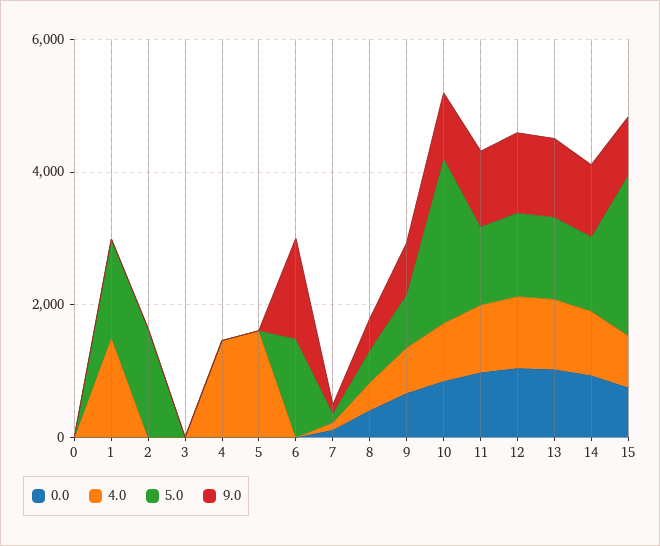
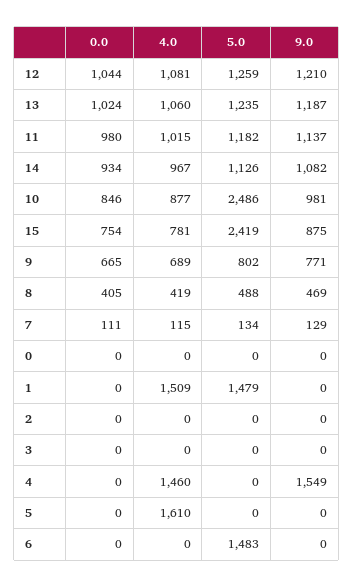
5.0, 2: 1500 -> 0
9.0, 4: 0 -> 1549
9.0, 6: 1500 -> 0

